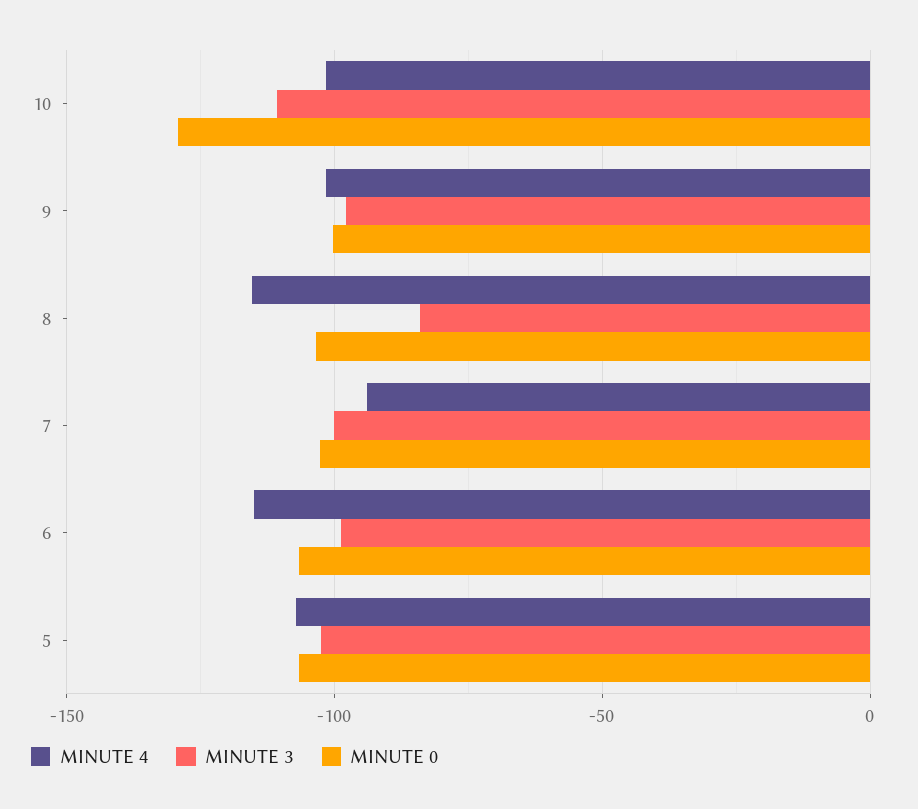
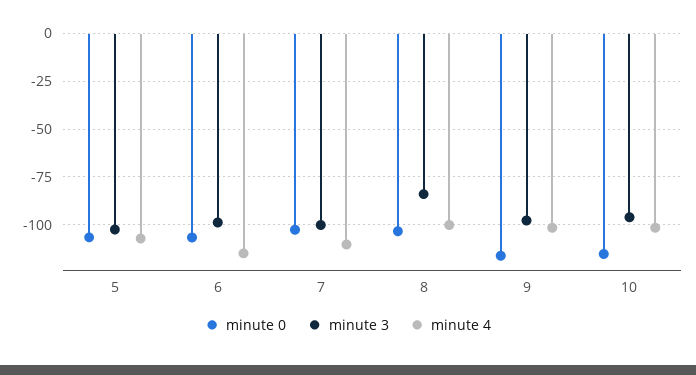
MINUTE 3, 10: -110 -> -95
MINUTE 0, 10: -130 -> -115
MINUTE 0, 9: -100 -> -115
MINUTE 4, 8: -115 -> -100
MINUTE 4, 7: -95 -> -110

